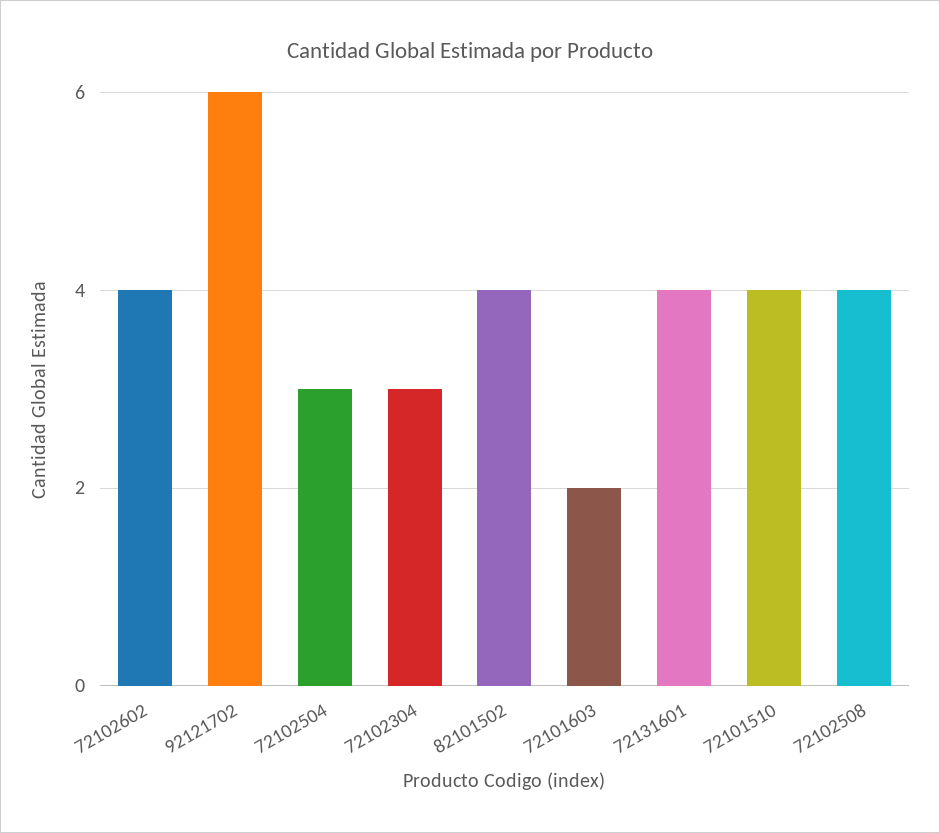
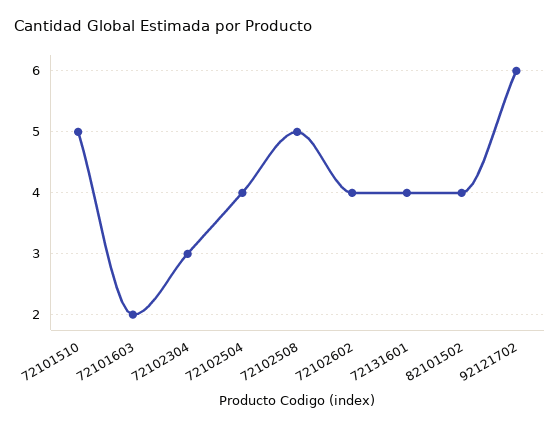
72102504: 3 -> 4
72101510: 4 -> 5
72102508: 4 -> 5

